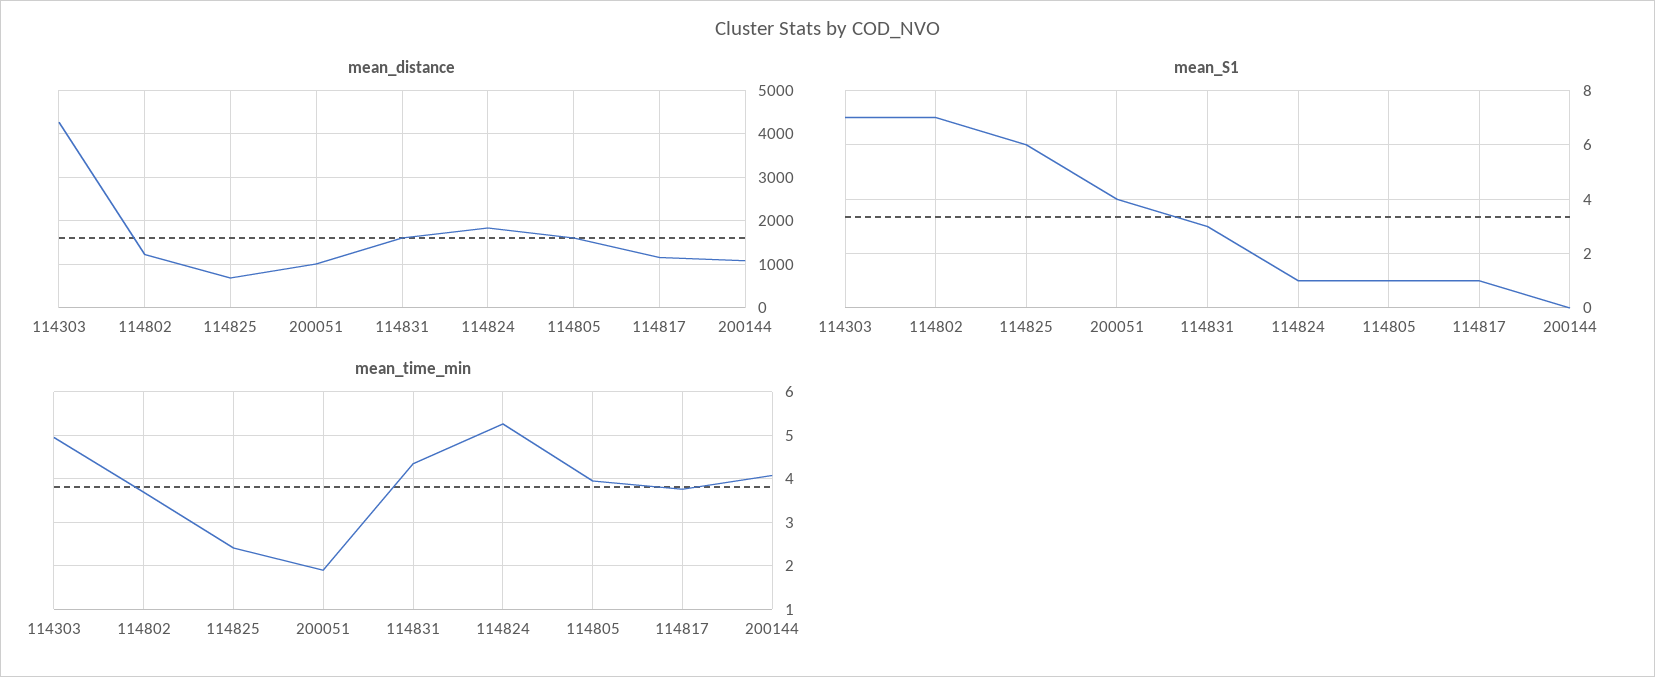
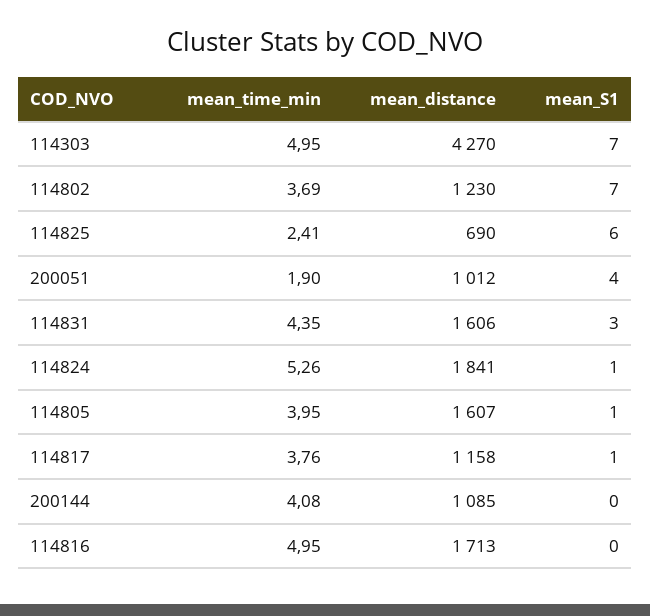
mean_time_min, 114816: none -> 4.95
mean_distance, 114816: none -> 1713
mean_S1, 114816: none -> 0

